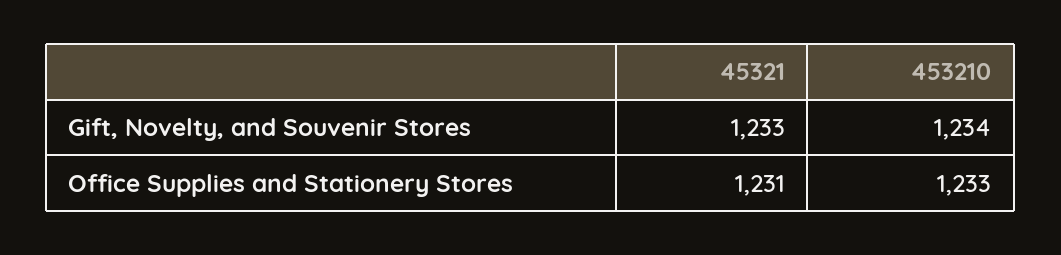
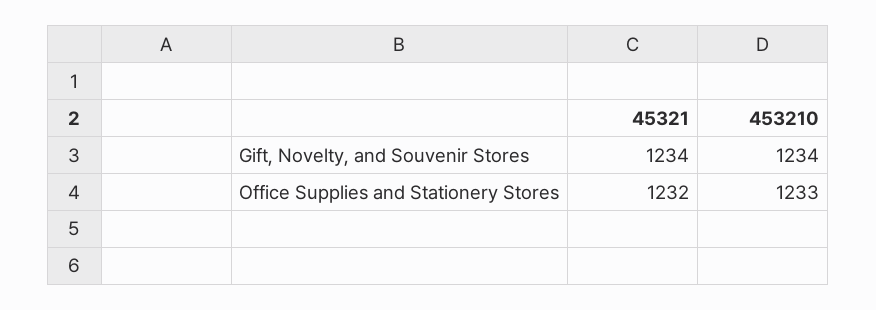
45321, Gift, Novelty, and Souvenir Stores: 1233 -> 1234
45321, Office Supplies and Stationery Stores: 1231 -> 1232

